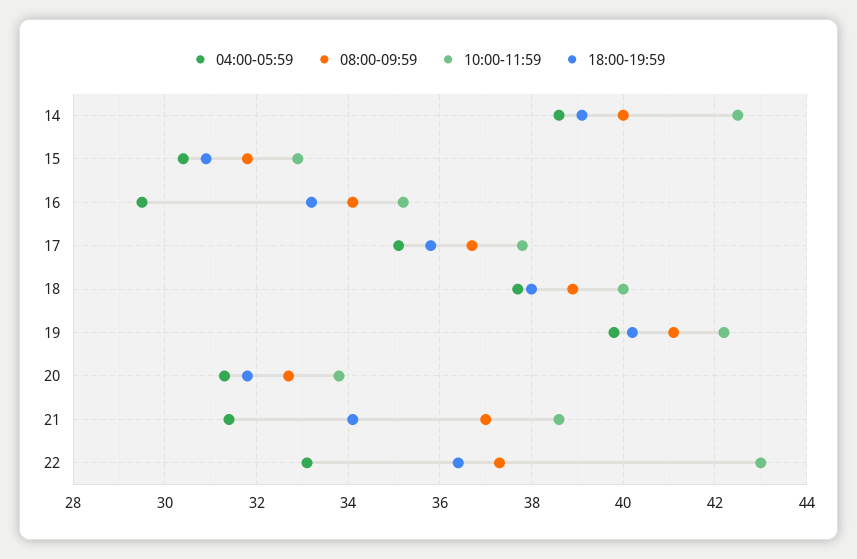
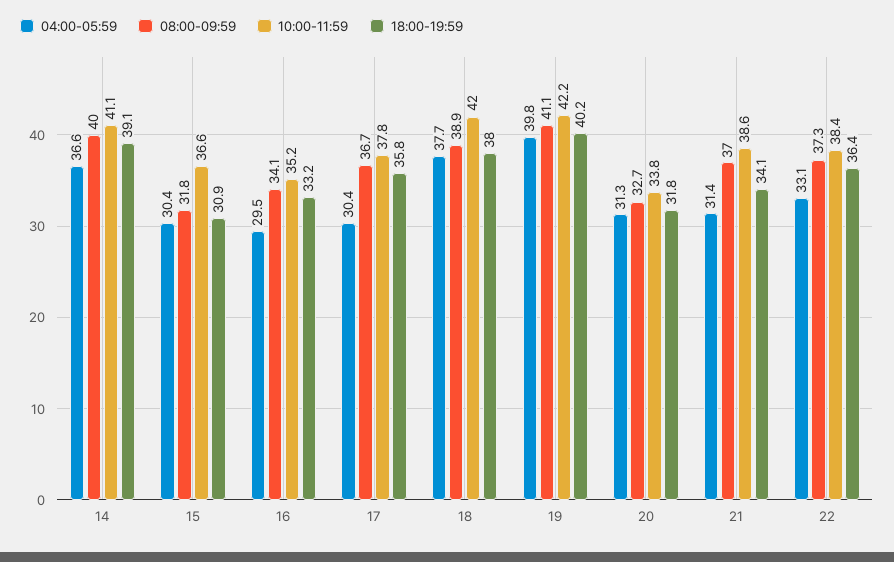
04:00-05:59, 14: 38.5 -> 36.6
10:00-11:59, 14: 42.5 -> 41.1
10:00-11:59, 15: 33 -> 36.6
04:00-05:59, 17: 35 -> 30.4
10:00-11:59, 18: 40 -> 42
10:00-11:59, 22: 43 -> 38.4

